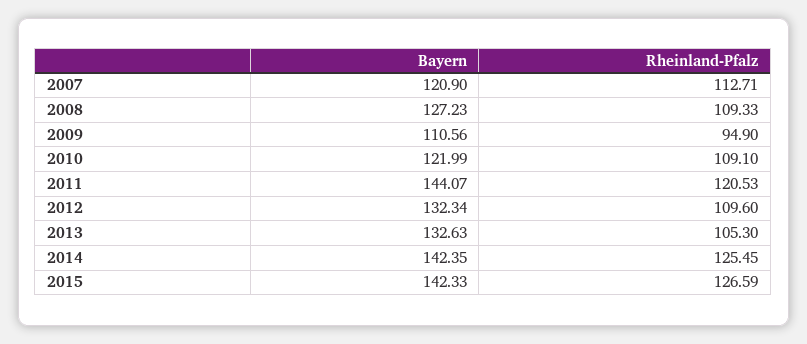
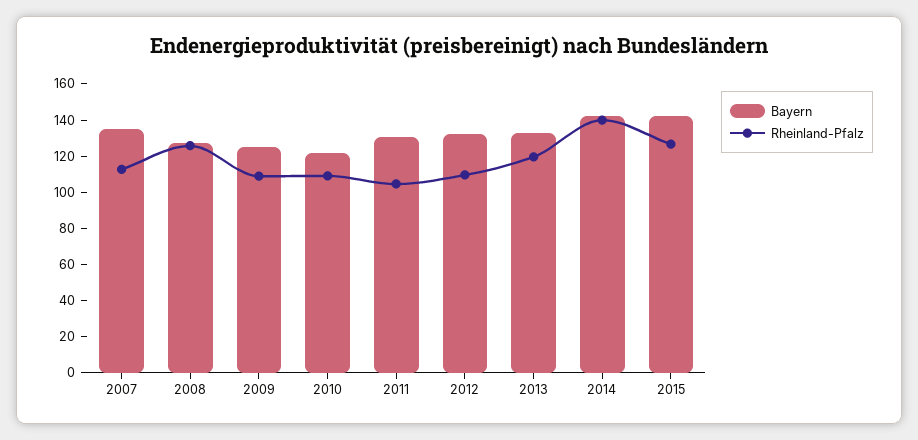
Bayern, 2007: 120.9 -> 135
Rheinland-Pfalz, 2008: 109.33 -> 125
Bayern, 2009: 110.56 -> 125
Rheinland-Pfalz, 2009: 94.9 -> 110
Bayern, 2011: 144.07 -> 130
Rheinland-Pfalz, 2011: 120.53 -> 105
Rheinland-Pfalz, 2013: 105.3 -> 120
Rheinland-Pfalz, 2014: 125.45 -> 140

